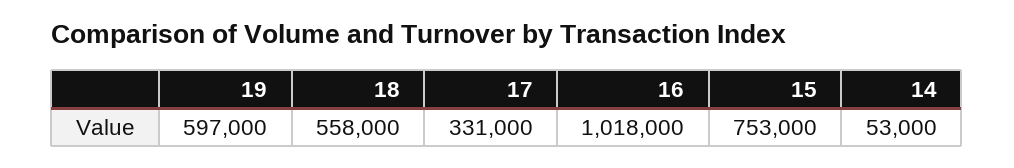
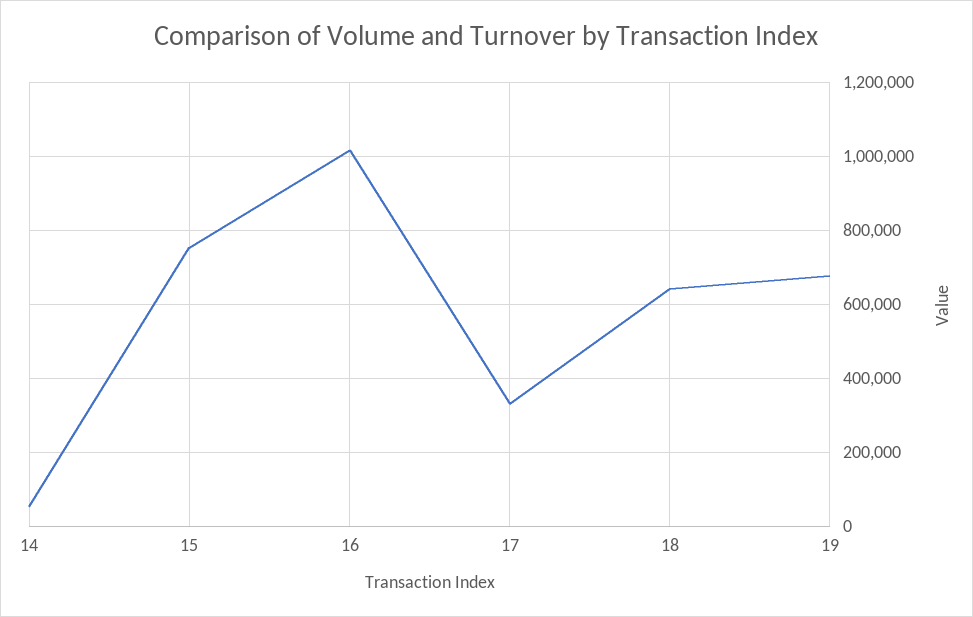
19: 597000 -> 680000
18: 558000 -> 640000

